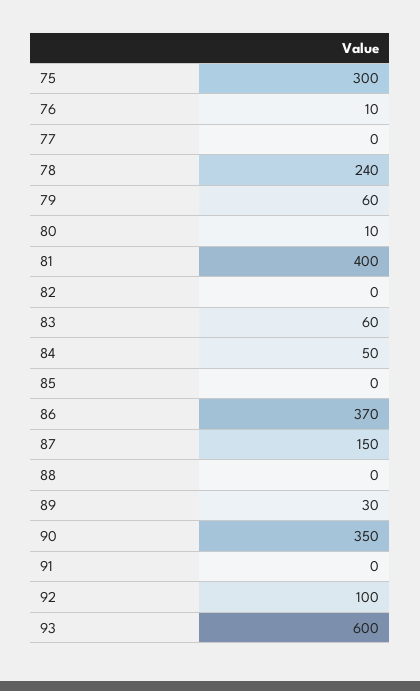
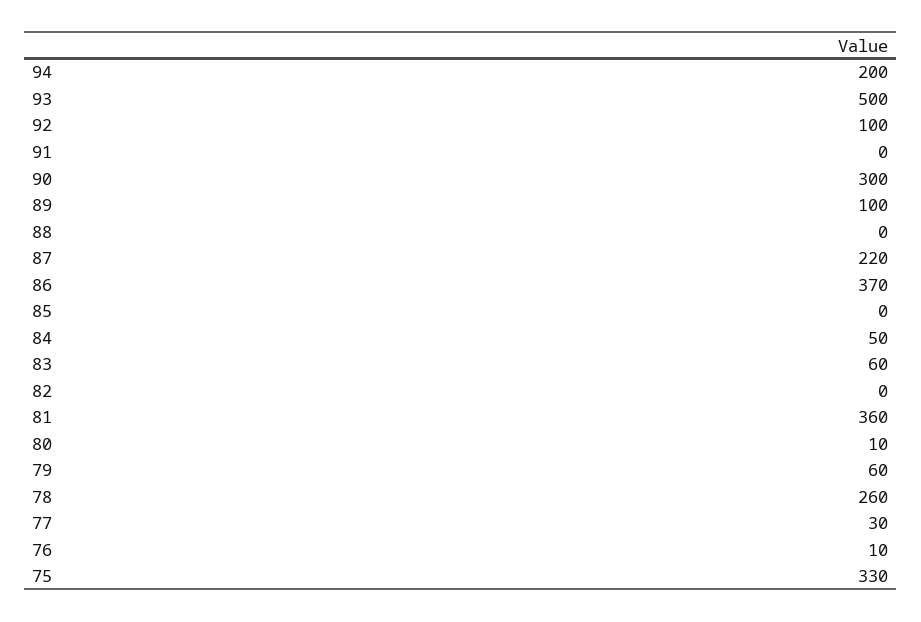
75: 300 -> 330
77: 0 -> 30
78: 240 -> 260
81: 400 -> 360
87: 150 -> 220
89: 30 -> 100
90: 350 -> 300
93: 600 -> 500
94: none -> 200

